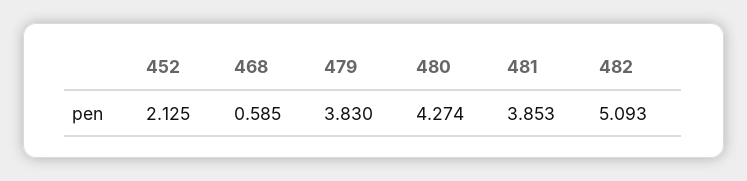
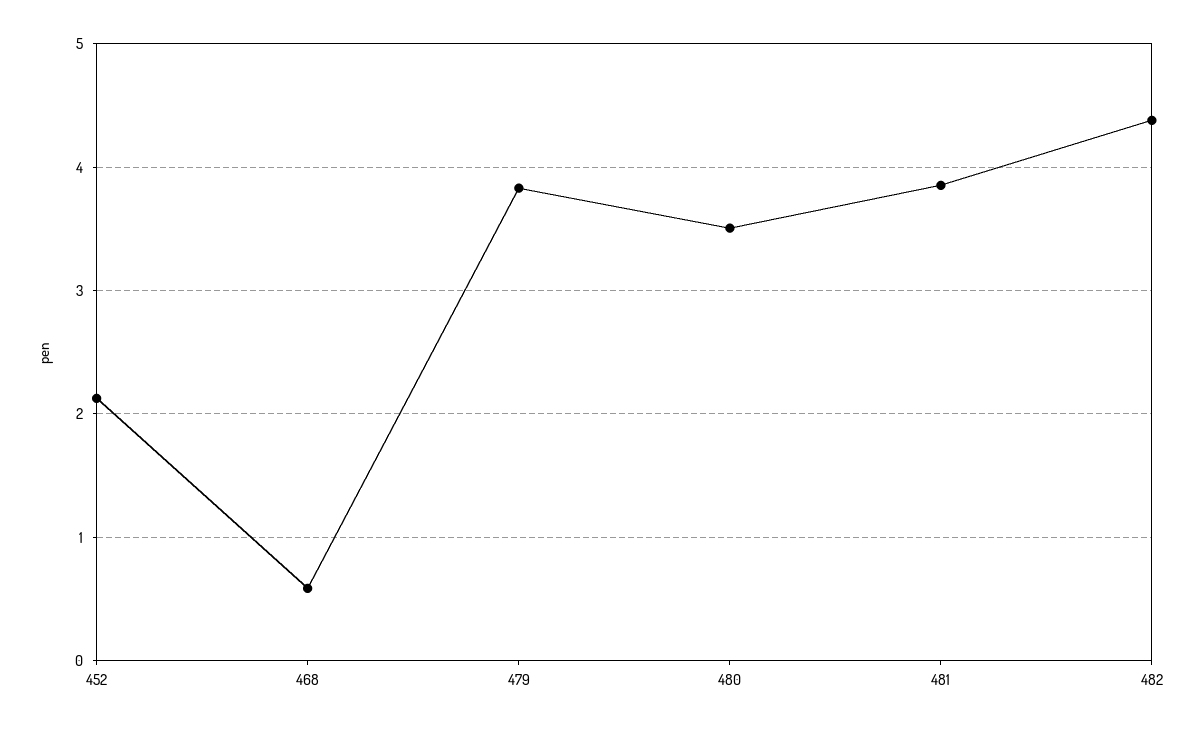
480: 4.274 -> 3.5
482: 5.093 -> 4.4

